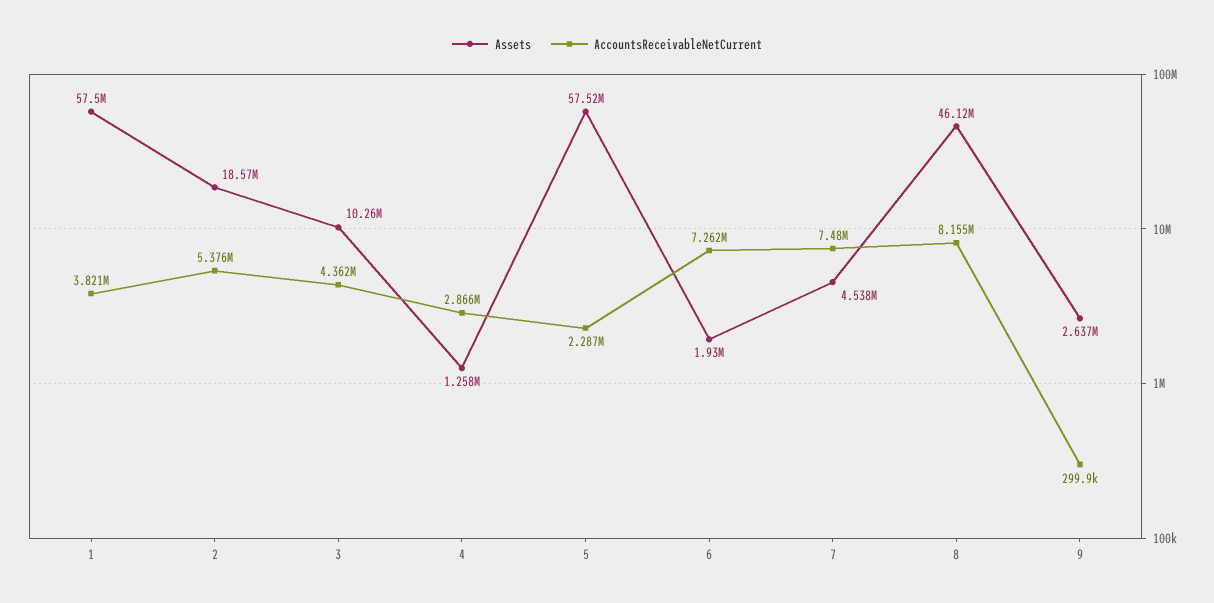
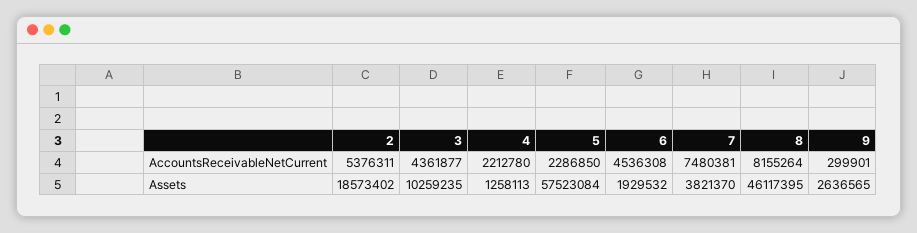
Assets, 1: 57500000 -> none
AccountsReceivableNetCurrent, 1: 3821000 -> none
AccountsReceivableNetCurrent, 4: 2866000 -> 2212780
AccountsReceivableNetCurrent, 6: 7262000 -> 4536308
Assets, 7: 4538000 -> 3821370

